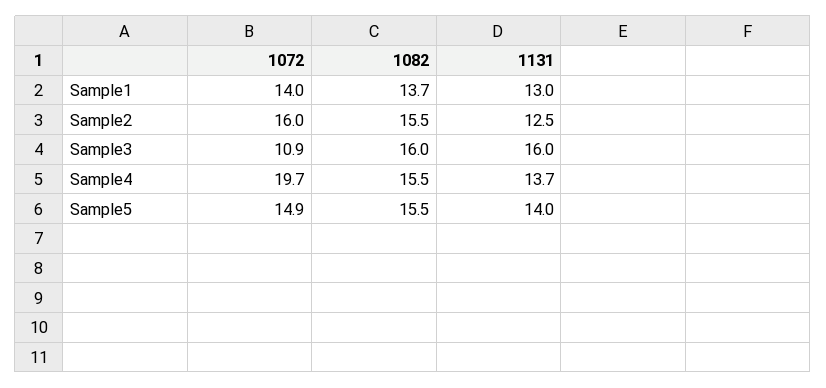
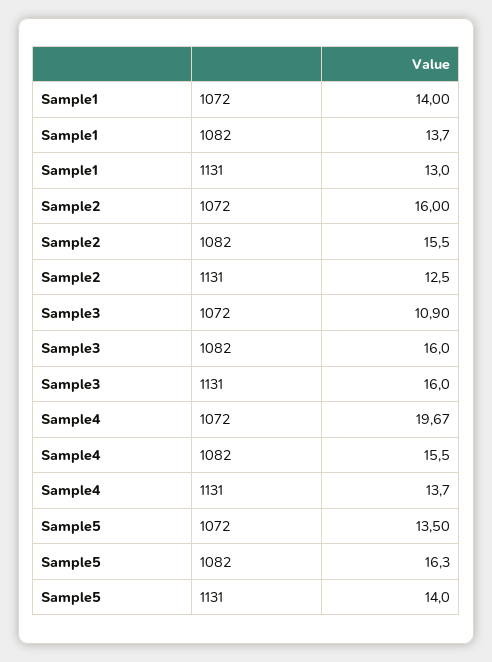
1072, Sample5: 14.9 -> 13.5
1082, Sample5: 15.5 -> 16.3

